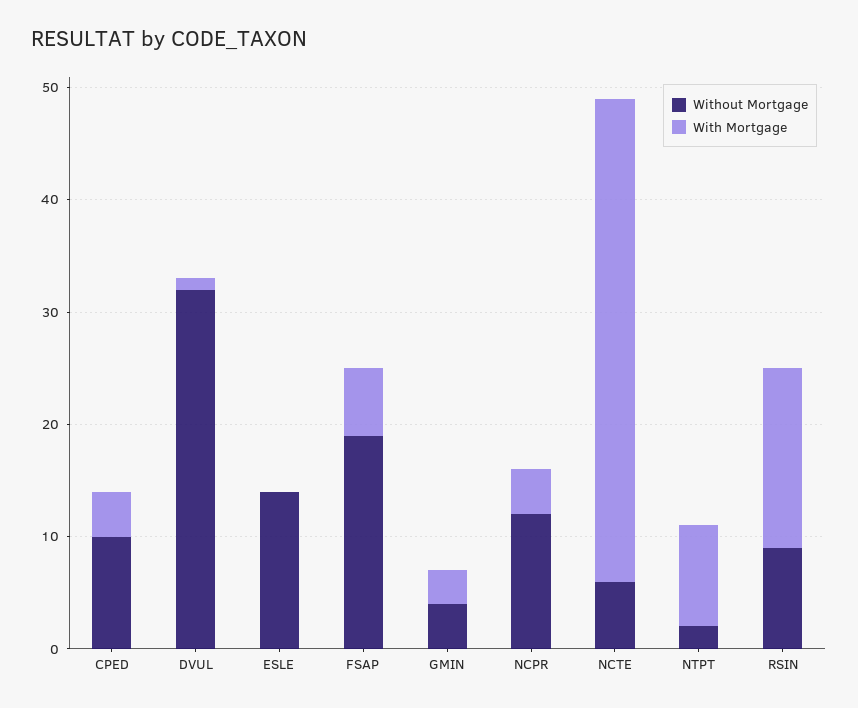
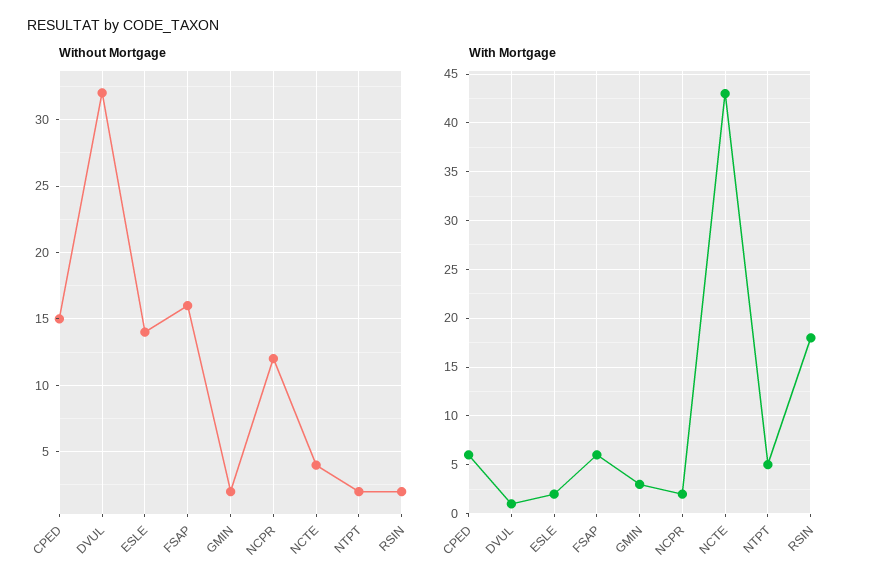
Without Mortgage, CPED: 10 -> 15
With Mortgage, CPED: 4 -> 6
With Mortgage, ESLE: 0 -> 2
Without Mortgage, FSAP: 19 -> 16
Without Mortgage, GMIN: 4 -> 2
With Mortgage, NCPR: 4 -> 2
Without Mortgage, NCTE: 6 -> 4
With Mortgage, NTPT: 9 -> 5
Without Mortgage, RSIN: 9 -> 2
With Mortgage, RSIN: 16 -> 18

